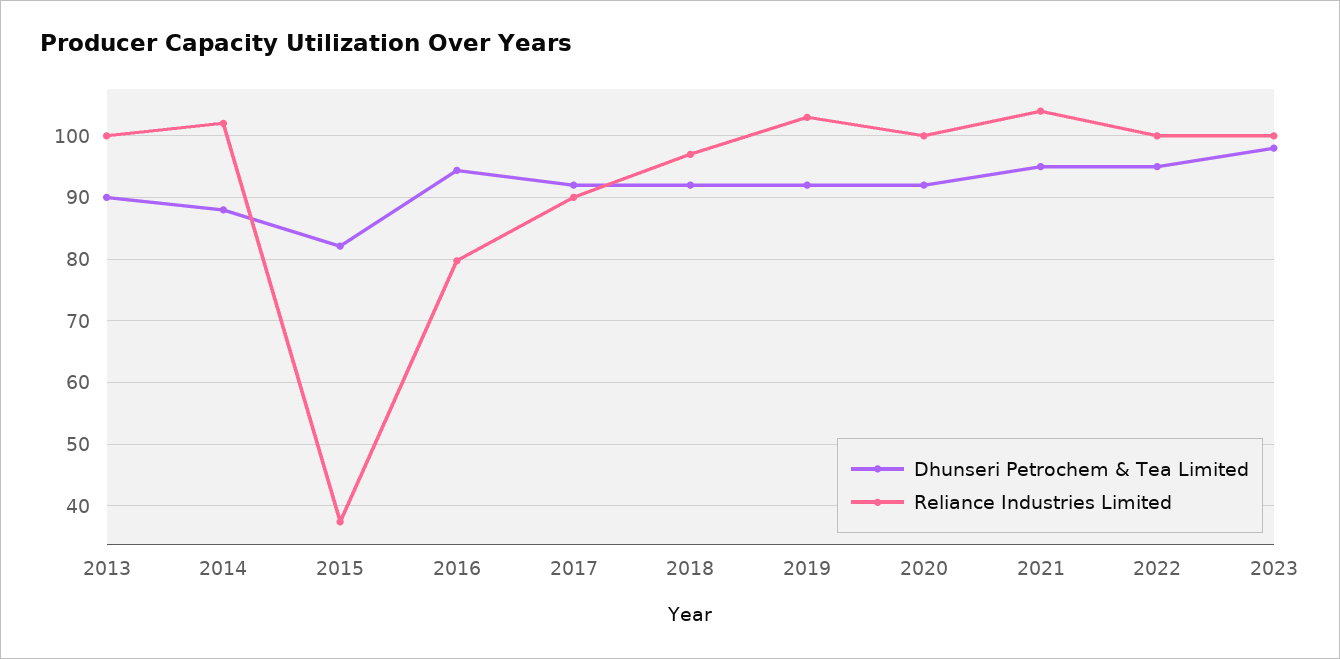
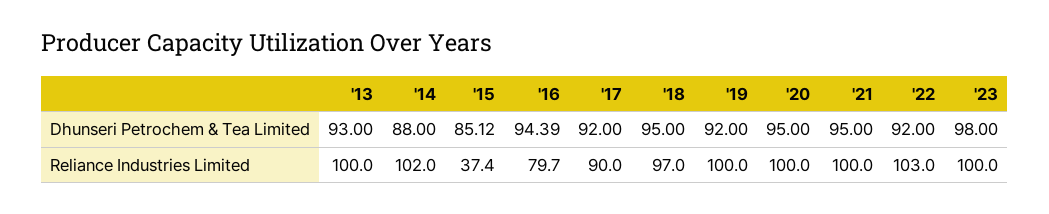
Dhunseri Petrochem & Tea Limited, 2013: 90 -> 93
Dhunseri Petrochem & Tea Limited, 2015: 82 -> 85.12
Dhunseri Petrochem & Tea Limited, 2018: 92 -> 95
Reliance Industries Limited, 2019: 103 -> 100
Dhunseri Petrochem & Tea Limited, 2020: 92 -> 95
Reliance Industries Limited, 2021: 104 -> 100
Dhunseri Petrochem & Tea Limited, 2022: 95 -> 92
Reliance Industries Limited, 2022: 100 -> 103

